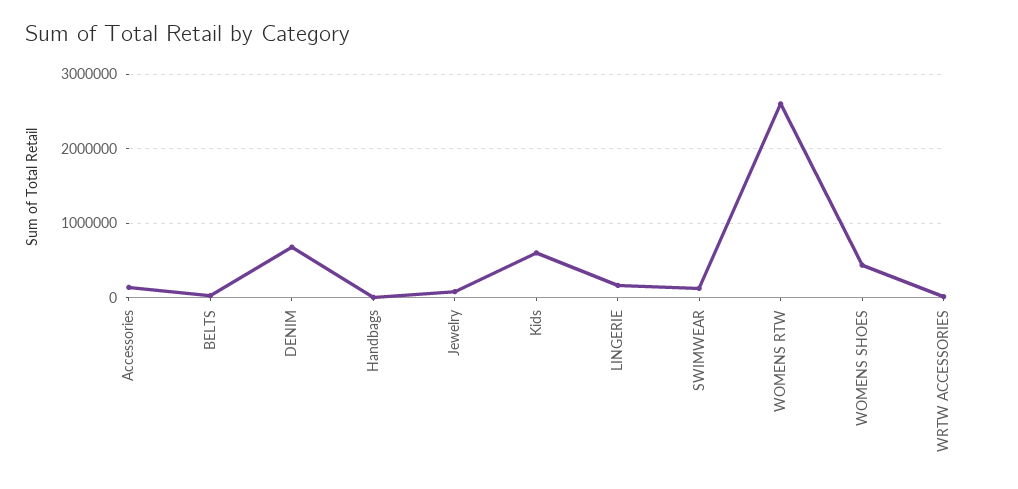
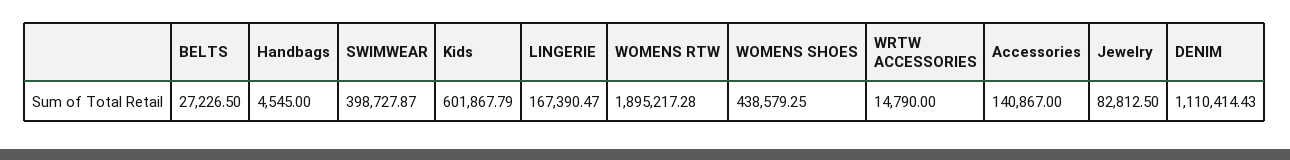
DENIM: 700000 -> 1110414.43
SWIMWEAR: 100000 -> 398727.87
WOMENS RTW: 2600000 -> 1895217.28

